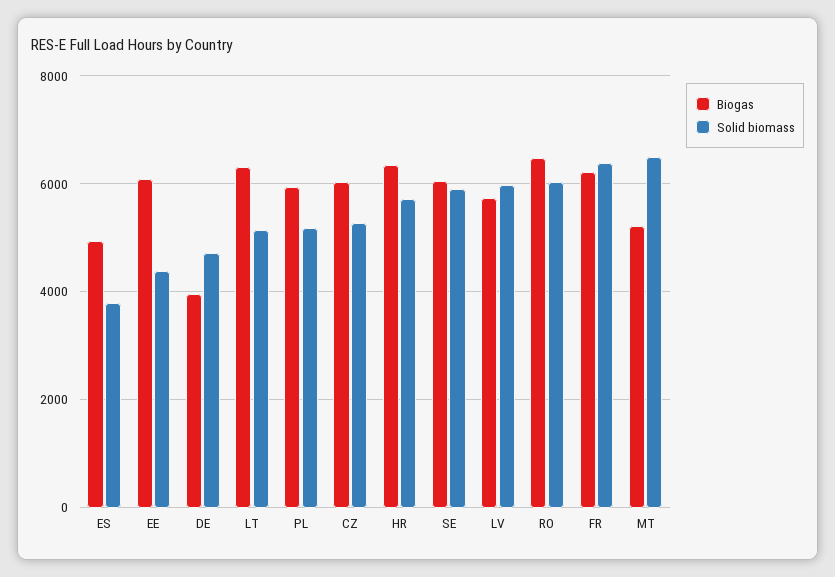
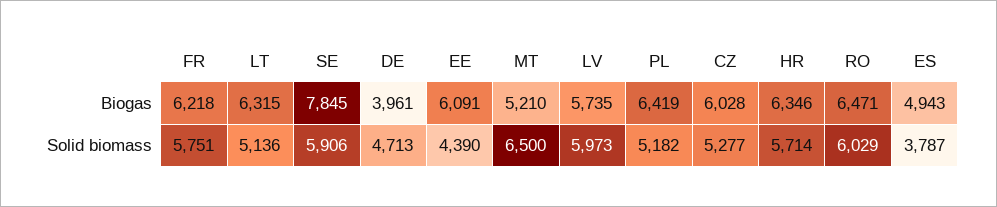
Biogas, PL: 6000 -> 6419
Biogas, SE: 6000 -> 7845
Solid biomass, FR: 6400 -> 5751

